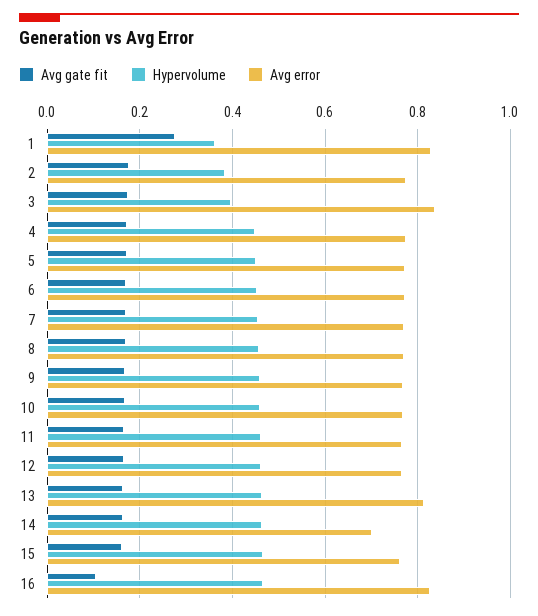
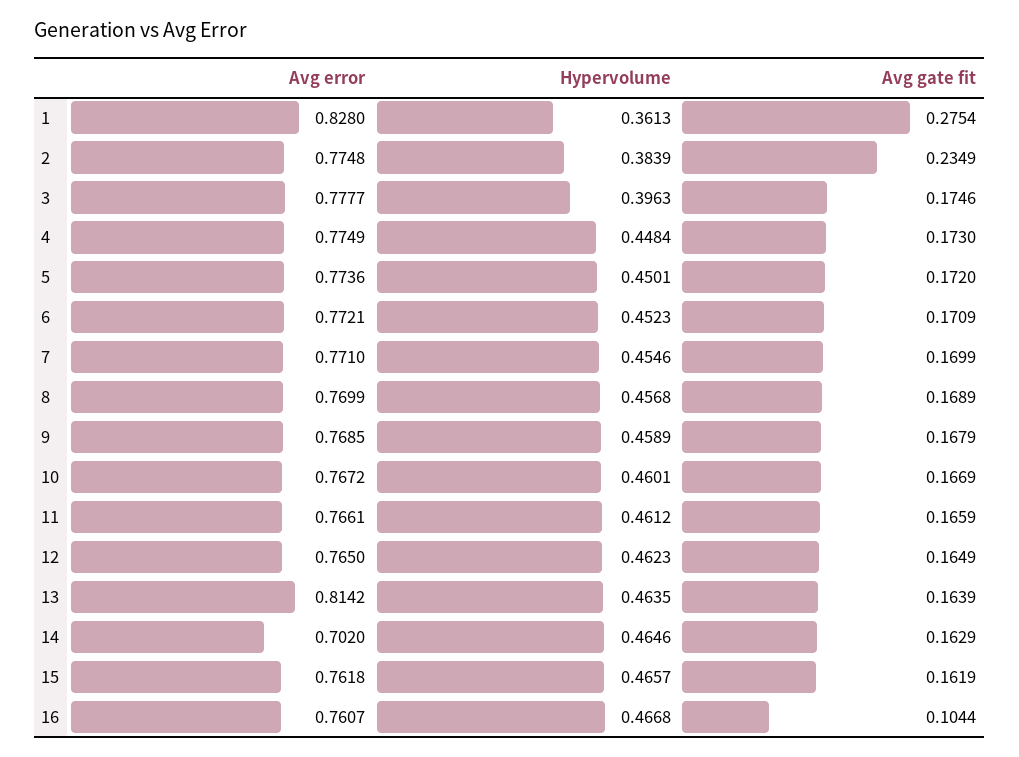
Avg gate fit, 2: 0.18 -> 0.2349
Avg error, 3: 0.84 -> 0.7777
Avg error, 16: 0.82 -> 0.7607

